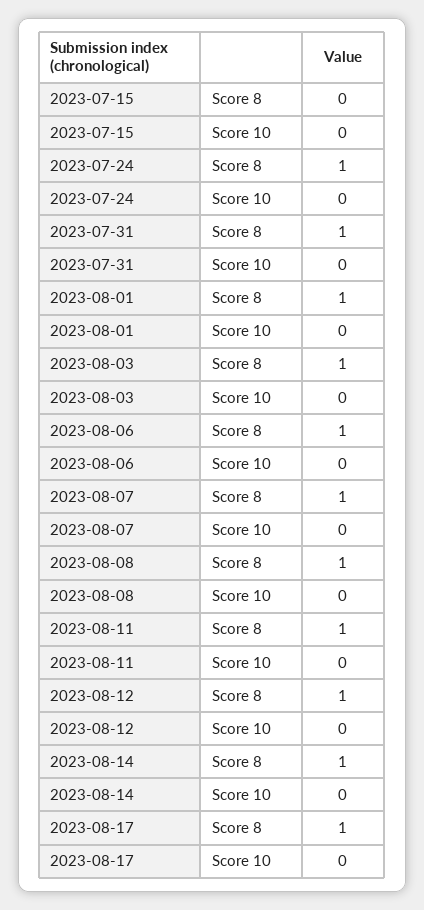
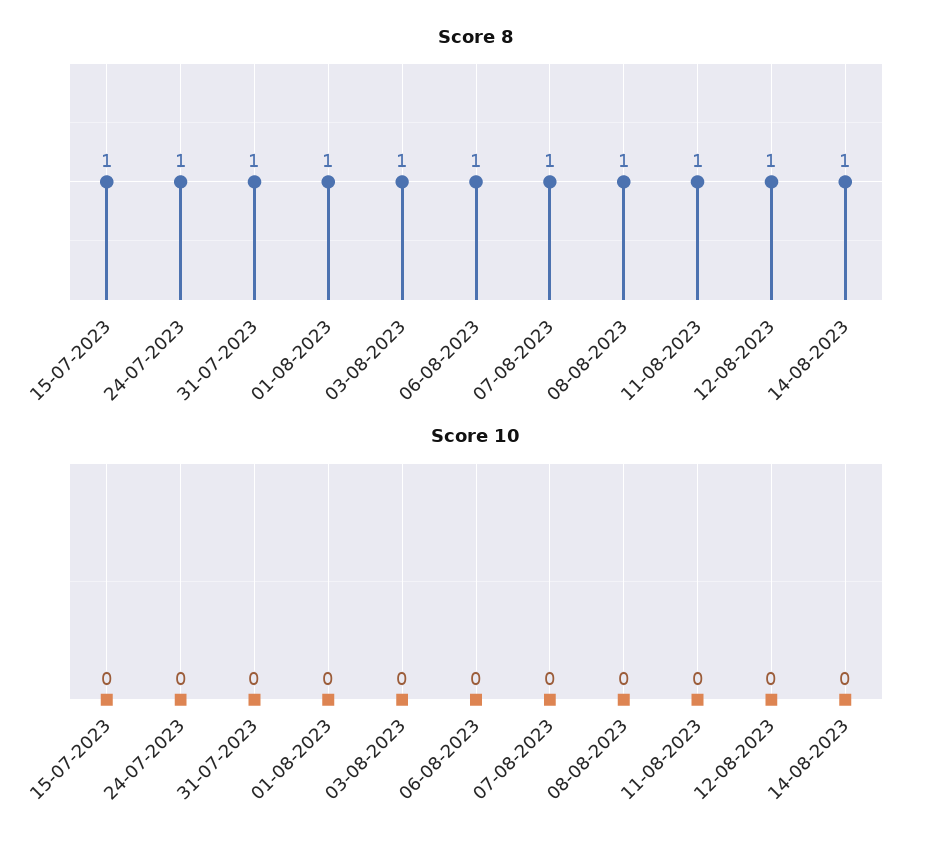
Score 8, 2023-07-15: 0 -> 1
Score 8, 2023-08-17: 1 -> none
Score 10, 2023-08-17: 0 -> none

